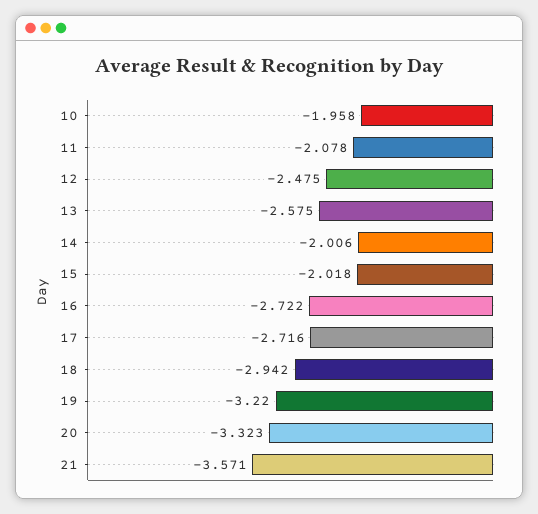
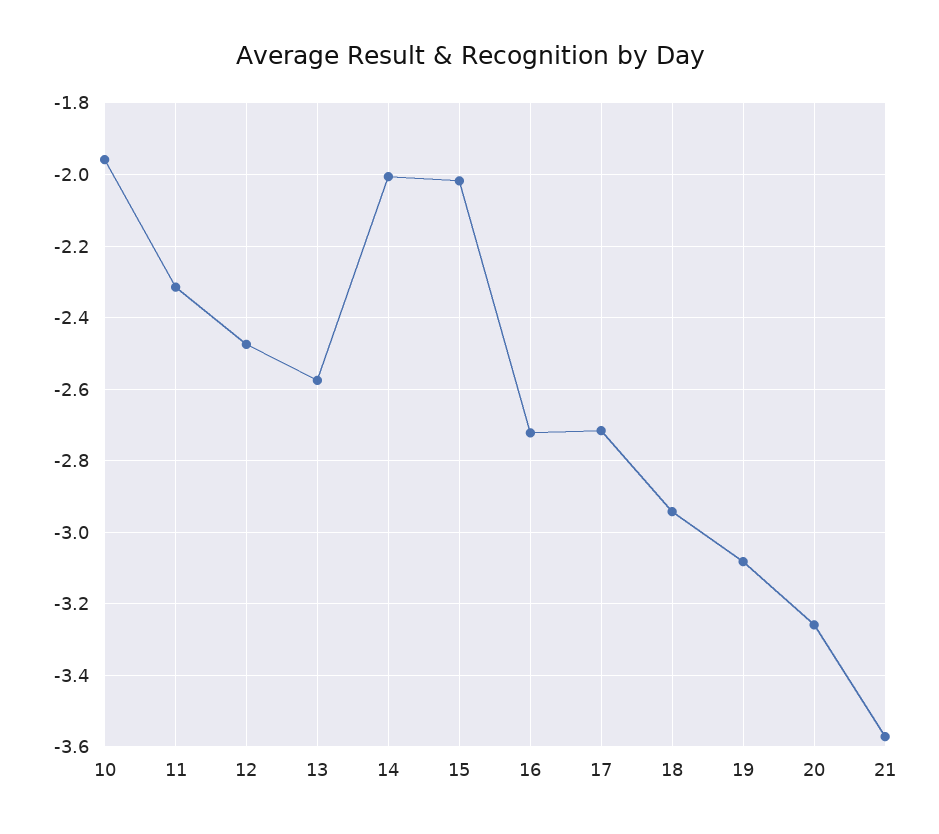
11: -2.078 -> -2.32
19: -3.22 -> -3.08
20: -3.323 -> -3.26

